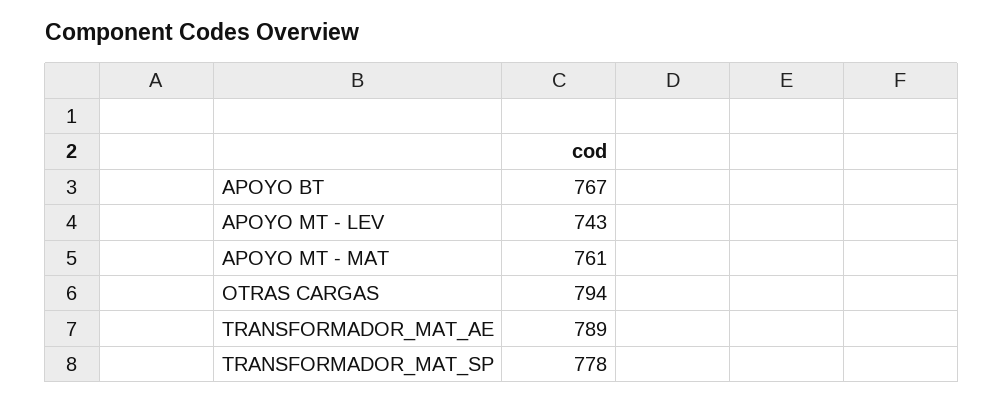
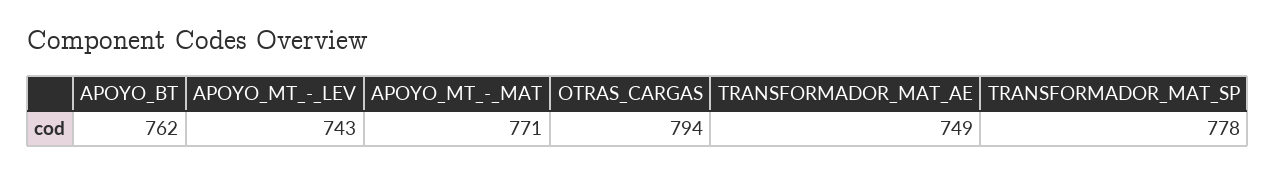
APOYO BT: 767 -> 762
APOYO MT - MAT: 761 -> 771
TRANSFORMADOR_MAT_AE: 789 -> 749

